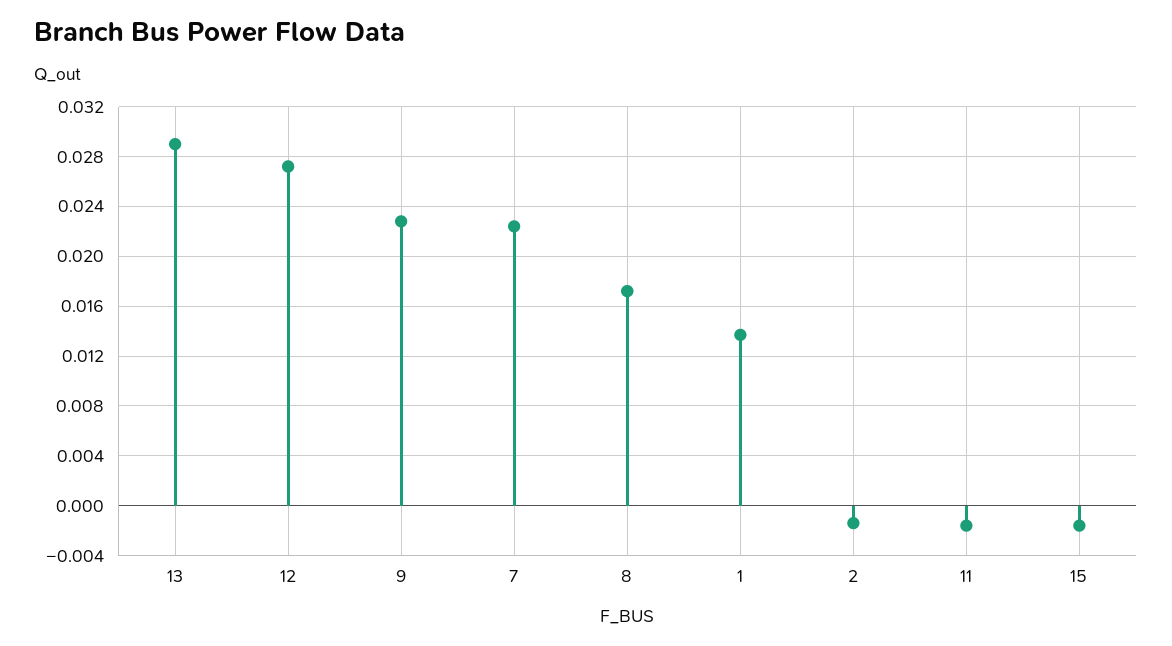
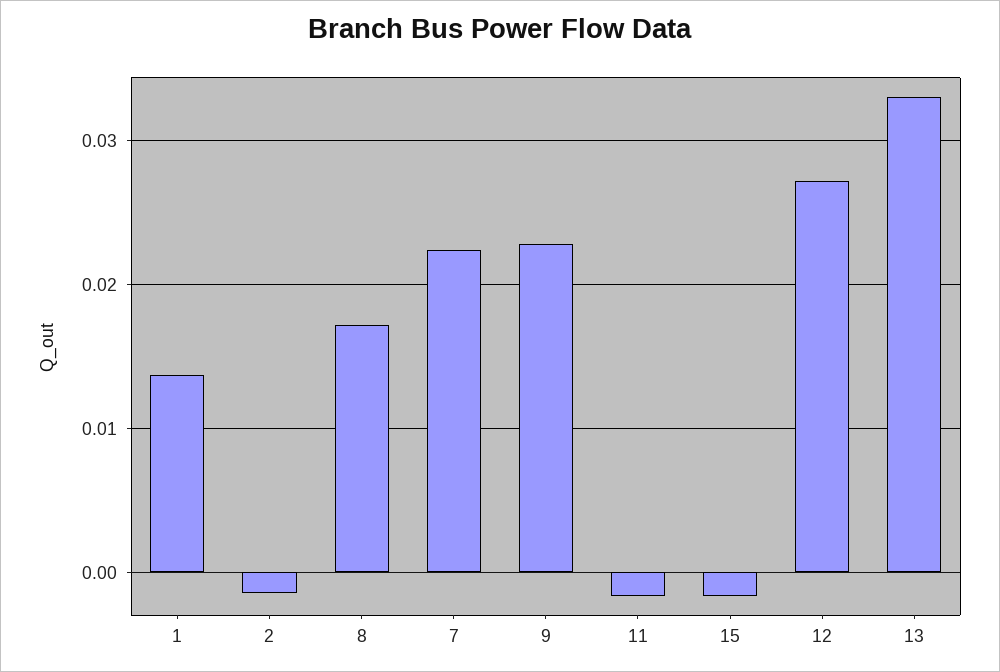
13: 0.029 -> 0.033

